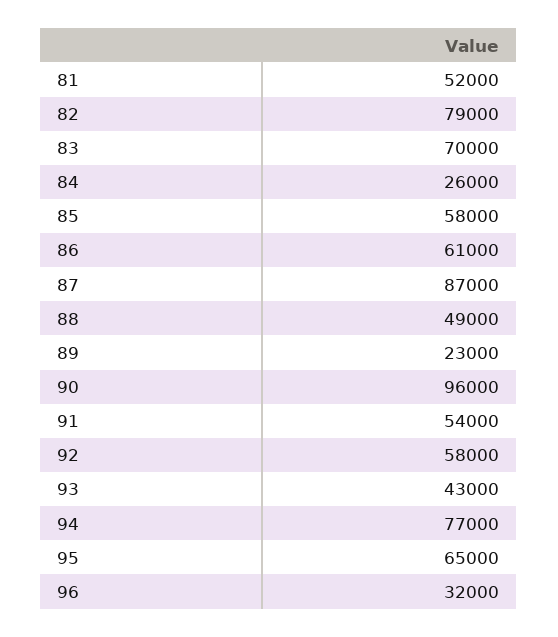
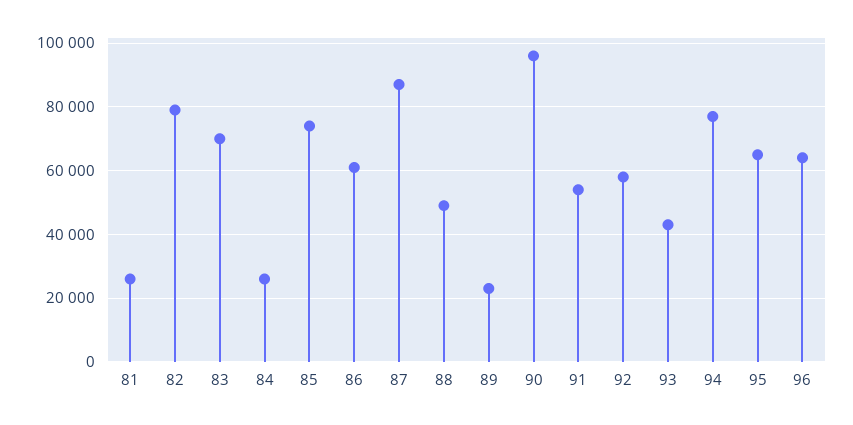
81: 52000 -> 26000
85: 58000 -> 74000
96: 32000 -> 64000

